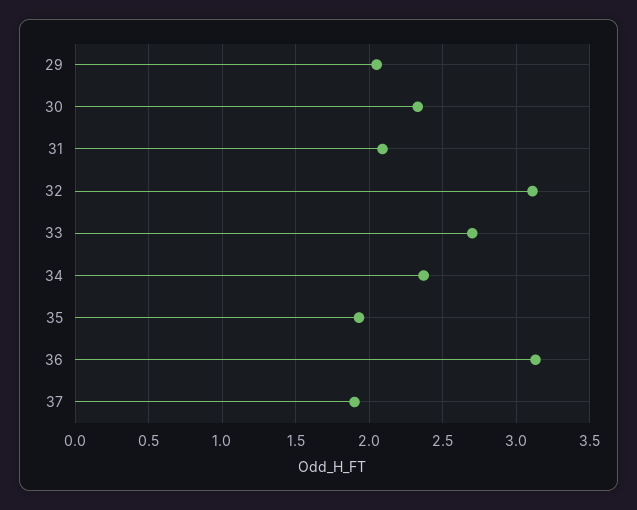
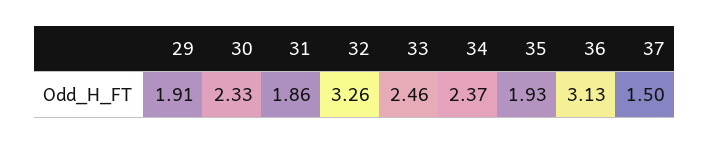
29: 2.05 -> 1.91
31: 2.1 -> 1.86
32: 3.1 -> 3.26
33: 2.7 -> 2.46
37: 1.9 -> 1.5

